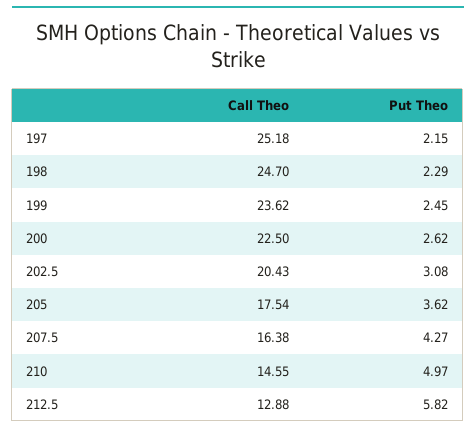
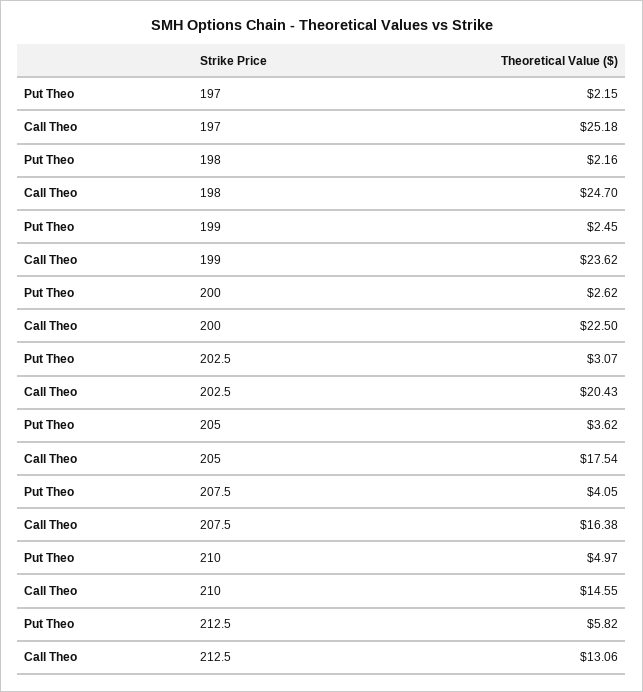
Put Theo, 198: 2.29 -> 2.16
Put Theo, 202.5: 3.08 -> 3.07
Put Theo, 207.5: 4.27 -> 4.05
Call Theo, 212.5: 12.88 -> 13.06

